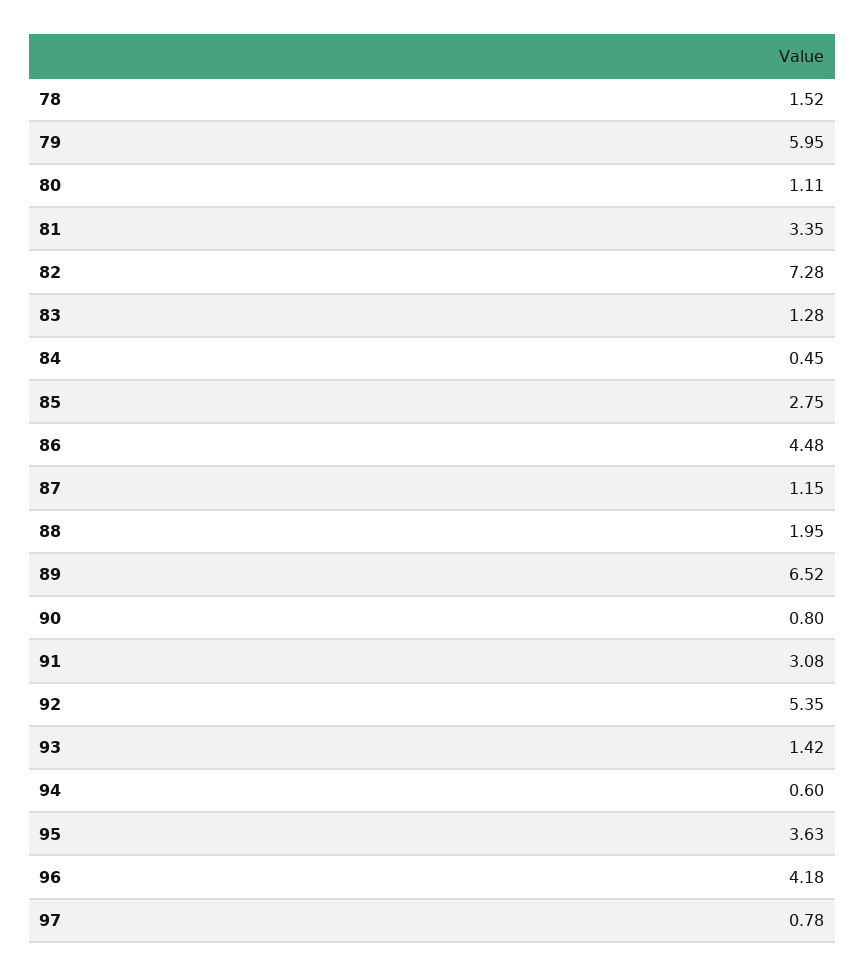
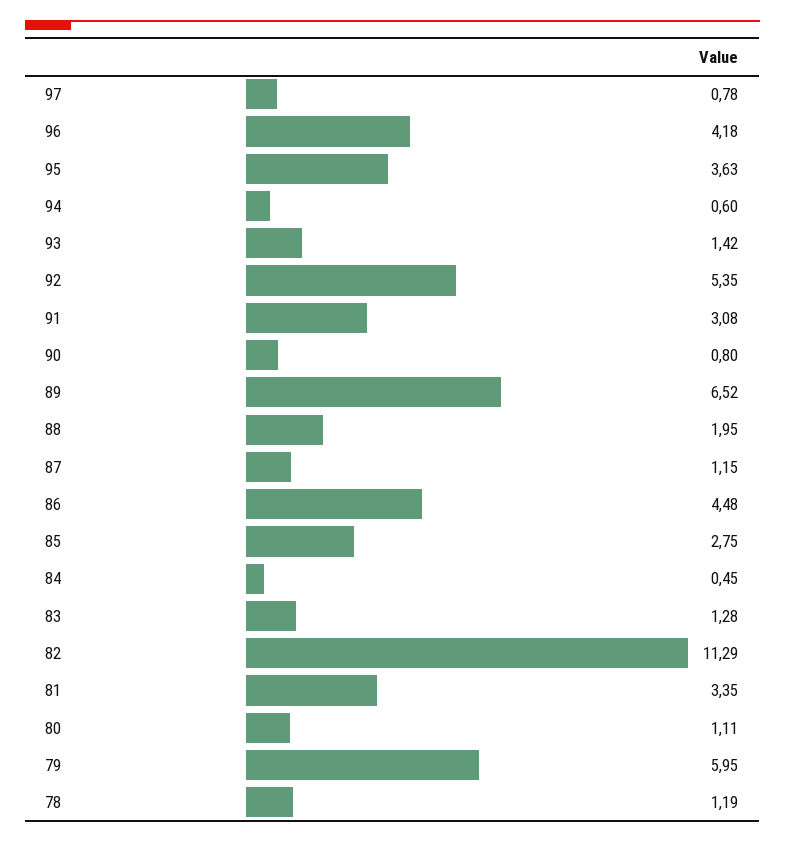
78: 1.52 -> 1.19
82: 7.28 -> 11.29

